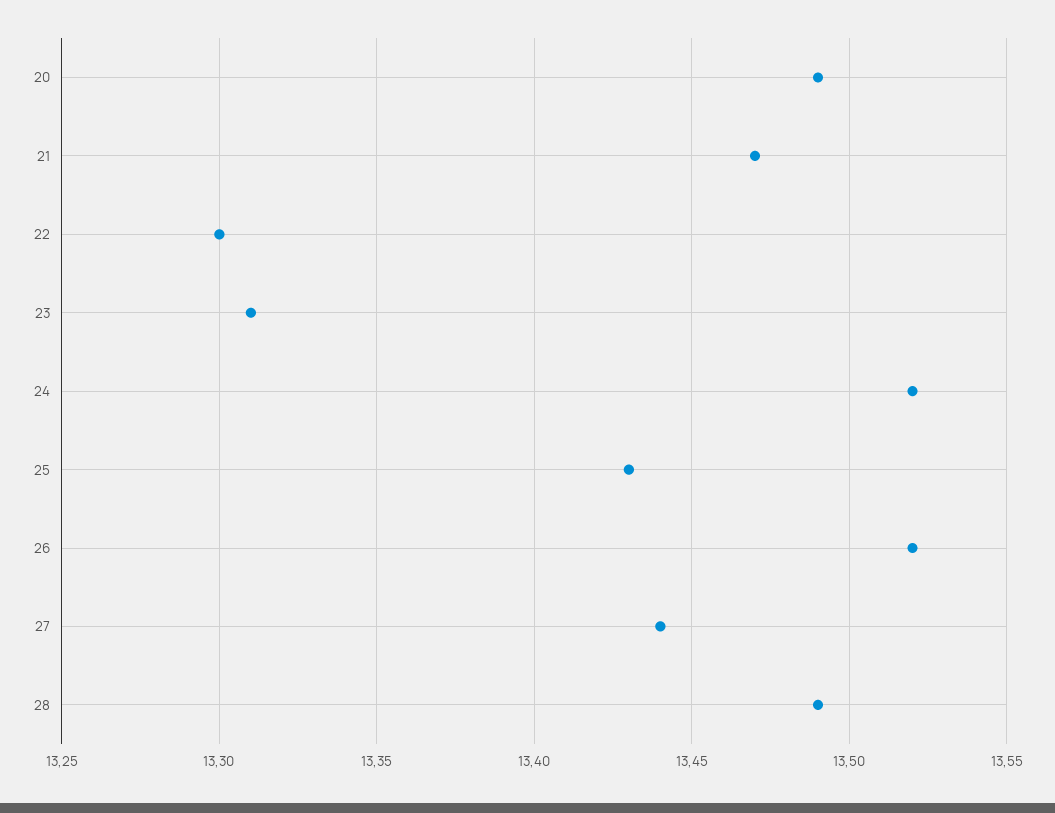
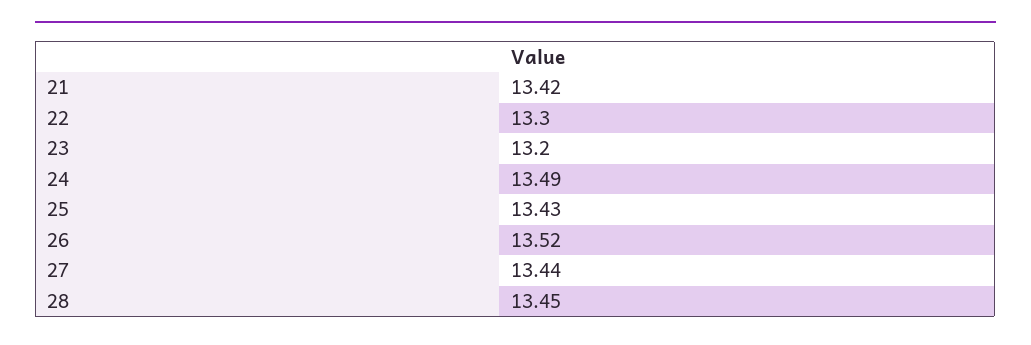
20: 13.49 -> none
21: 13.47 -> 13.42
23: 13.31 -> 13.2
24: 13.52 -> 13.49
28: 13.49 -> 13.45

